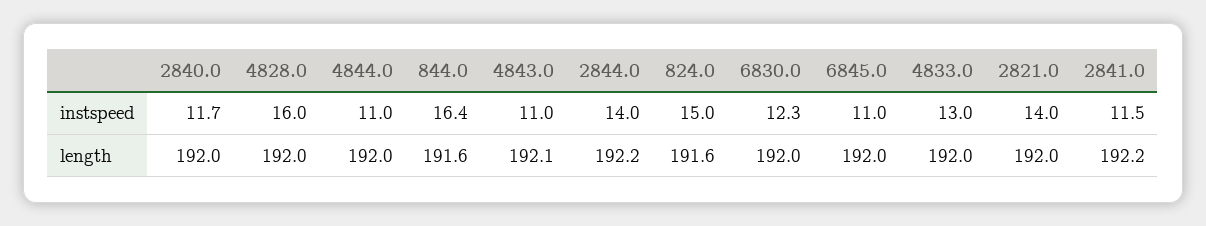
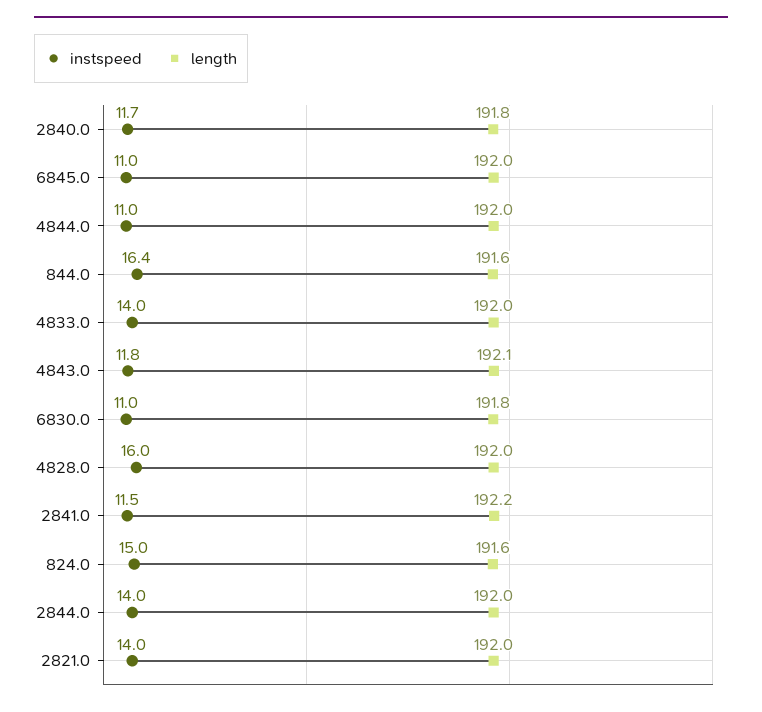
instspeed, 4843.0: 11 -> 11.8
instspeed, 6830.0: 12.3 -> 11
instspeed, 4833.0: 13 -> 14
length, 2840.0: 192 -> 191.8
length, 2844.0: 192.2 -> 192
length, 6830.0: 192 -> 191.8

